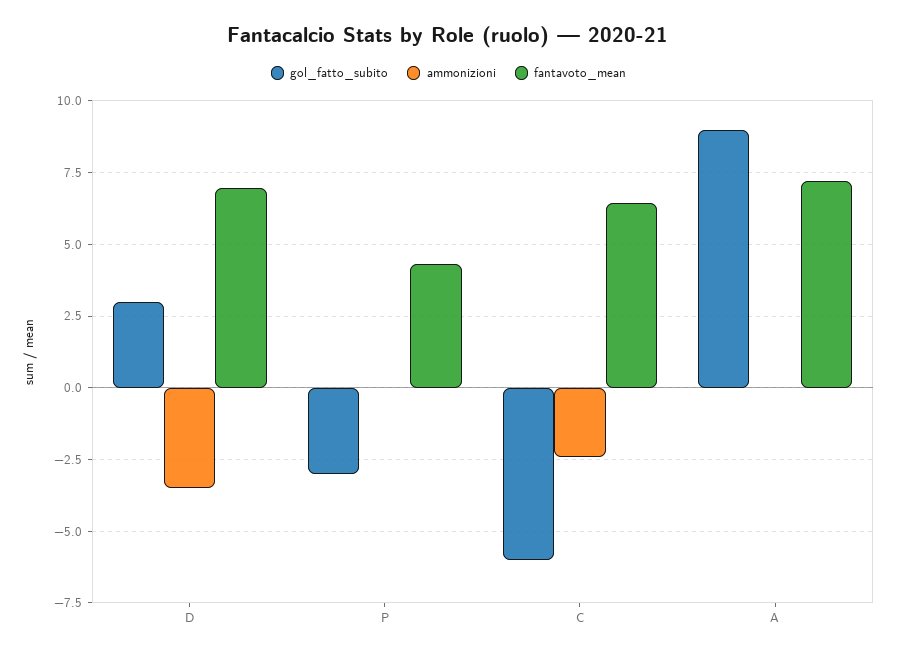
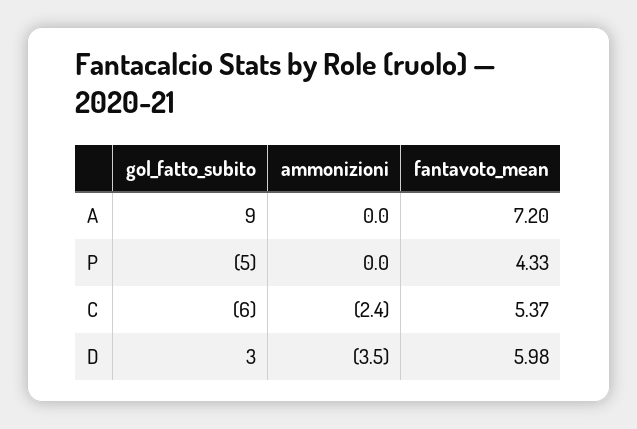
fantavoto_mean, D: 7 -> 5.98
gol_fatto_subito, P: -3 -> -5
fantavoto_mean, C: 6.5 -> 5.37

